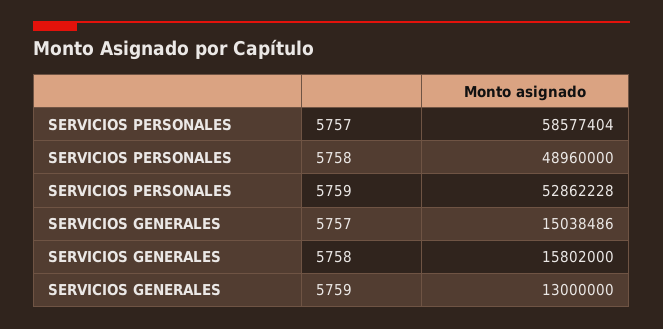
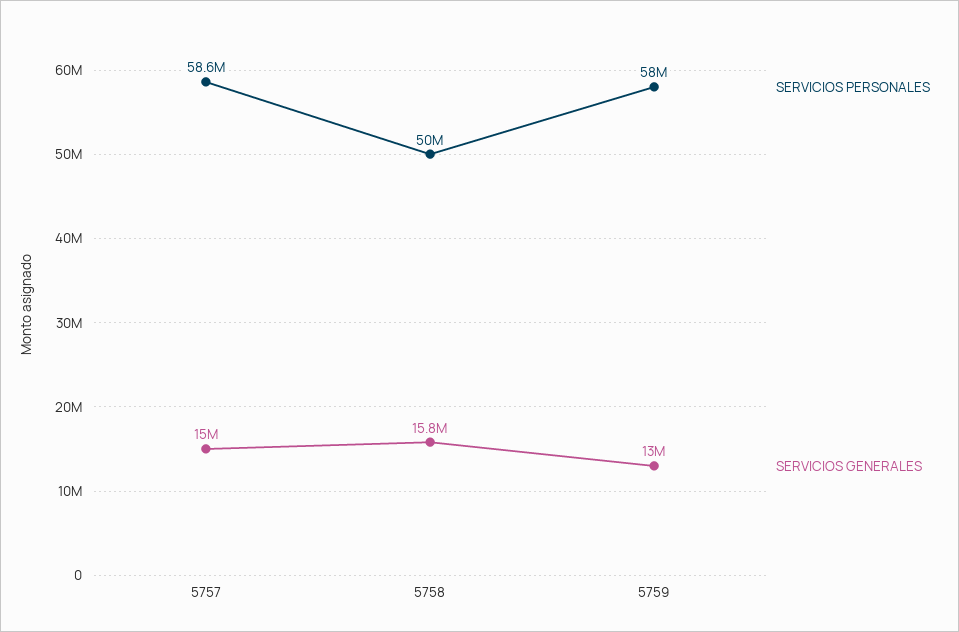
SERVICIOS PERSONALES, 5758: 48960000 -> 50000000
SERVICIOS PERSONALES, 5759: 52862228 -> 58000000

